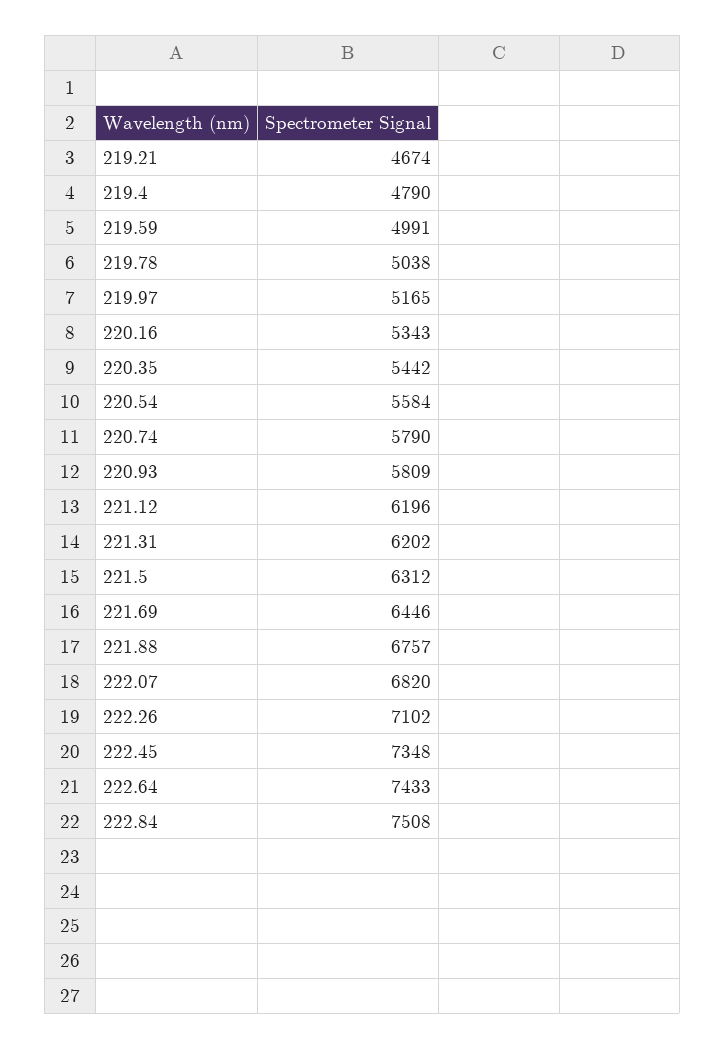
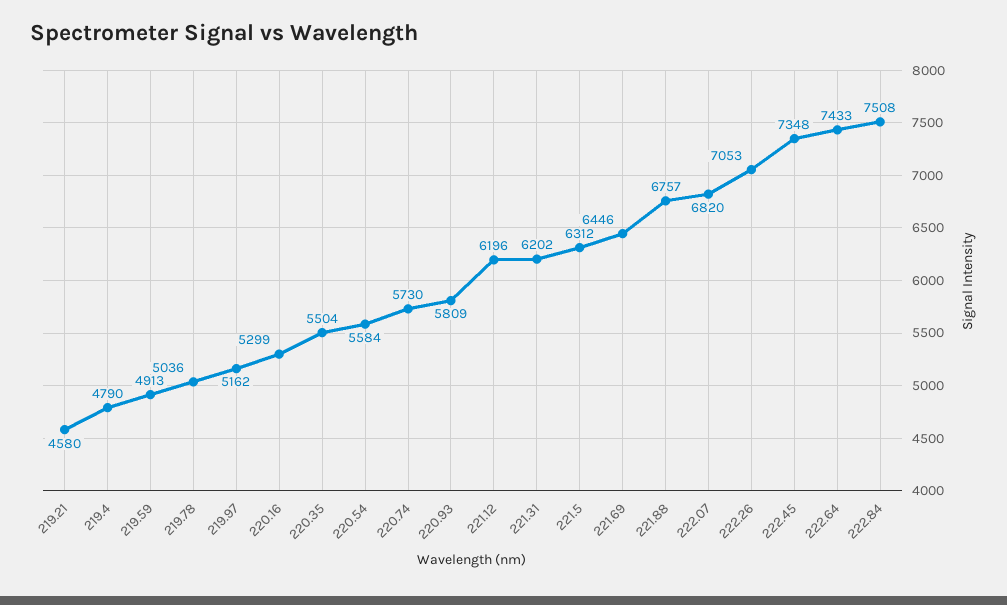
219.21: 4674 -> 4580
219.59: 4991 -> 4913
219.78: 5038 -> 5036
219.97: 5165 -> 5162
220.16: 5343 -> 5299
220.35: 5442 -> 5504
220.74: 5790 -> 5730
222.26: 7102 -> 7053

